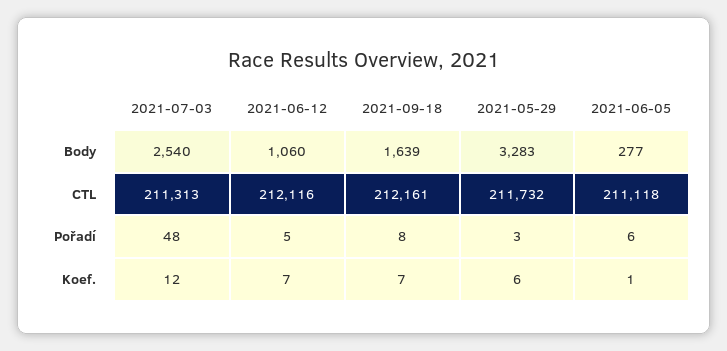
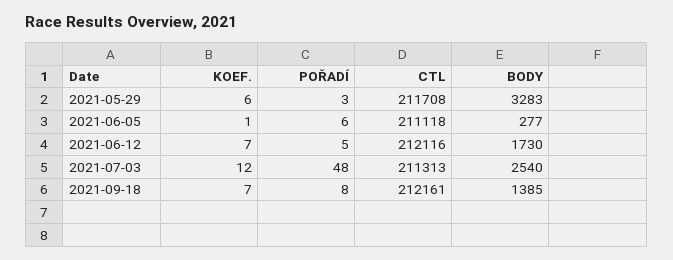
2021-06-12, Body: 1060 -> 1730
2021-09-18, Body: 1639 -> 1385
2021-05-29, CTL: 211732 -> 211708

